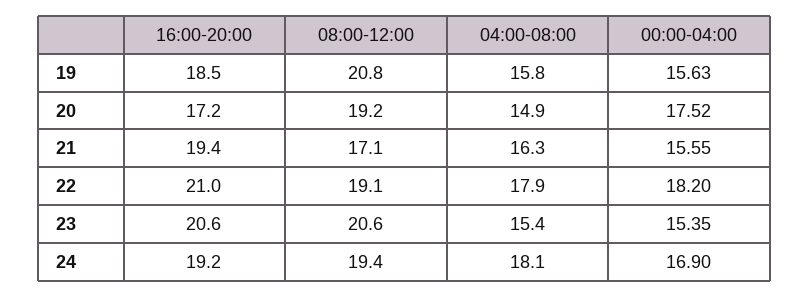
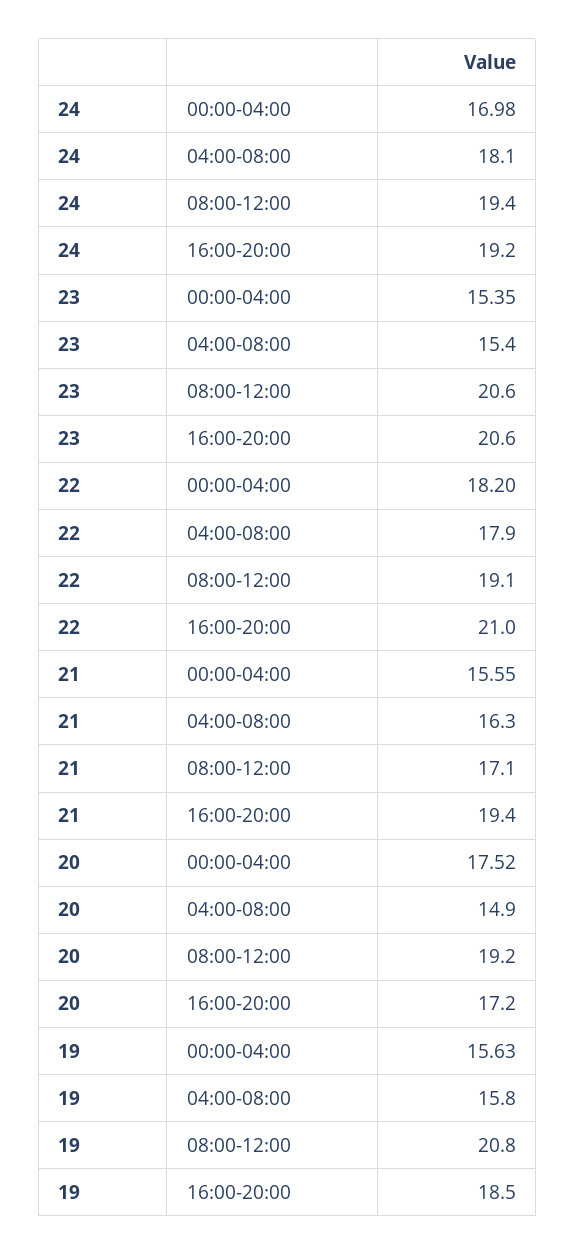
00:00-04:00, 24: 16.9 -> 16.98

